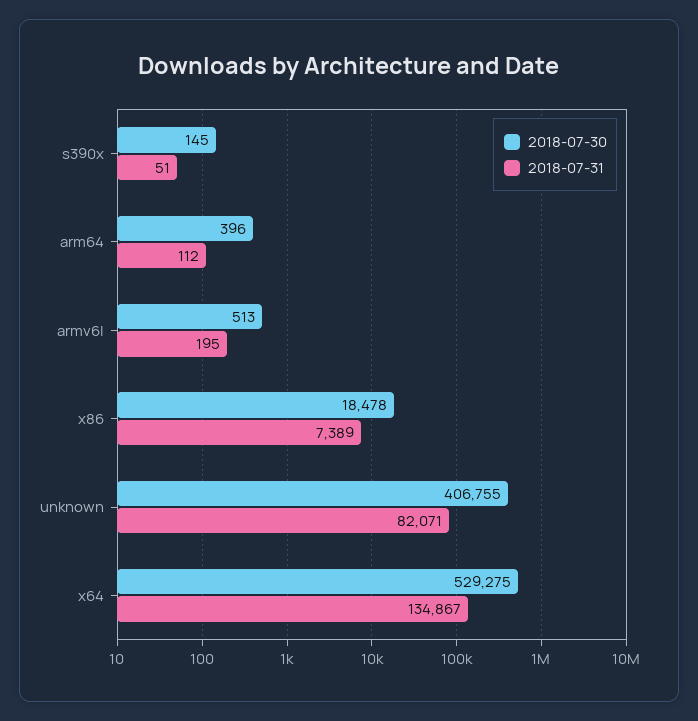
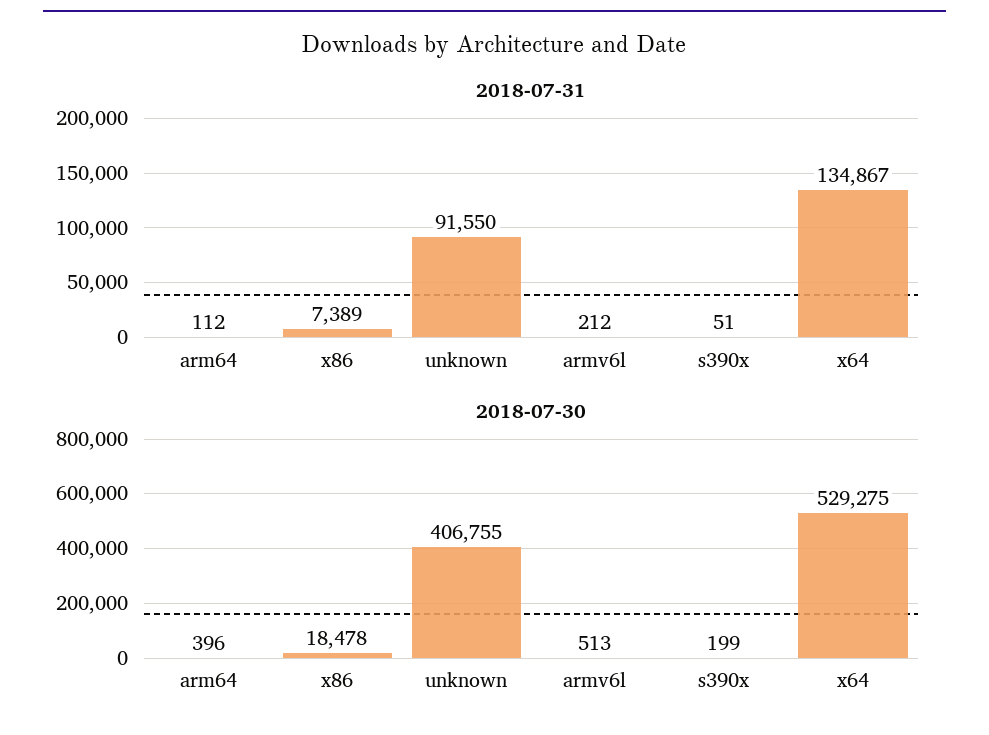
2018-07-30, s390x: 145 -> 199
2018-07-31, armv6l: 195 -> 212
2018-07-31, unknown: 82071 -> 91550

